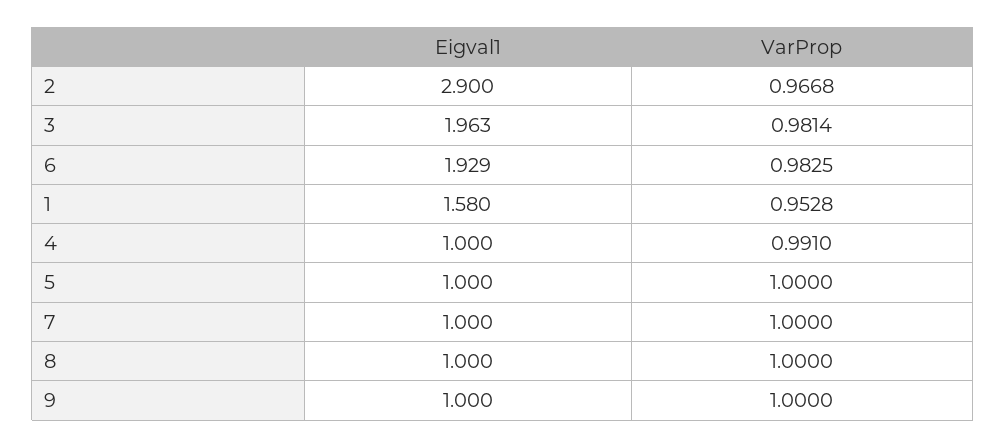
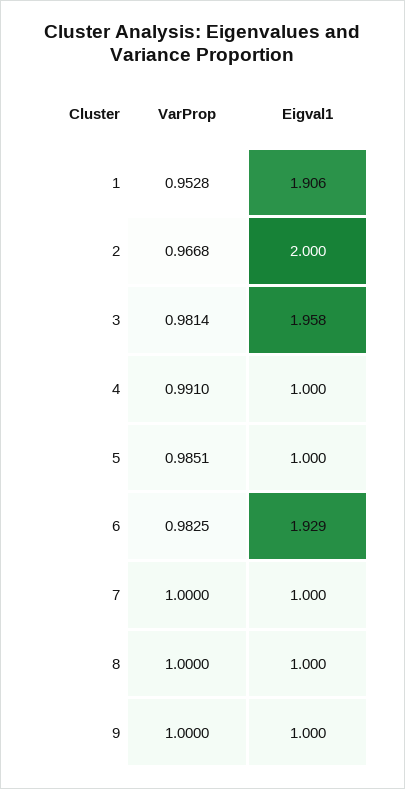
Eigval1, 2: 2.9 -> 2
Eigval1, 3: 1.963 -> 1.958
Eigval1, 1: 1.58 -> 1.906
VarProp, 5: 1 -> 0.9851

